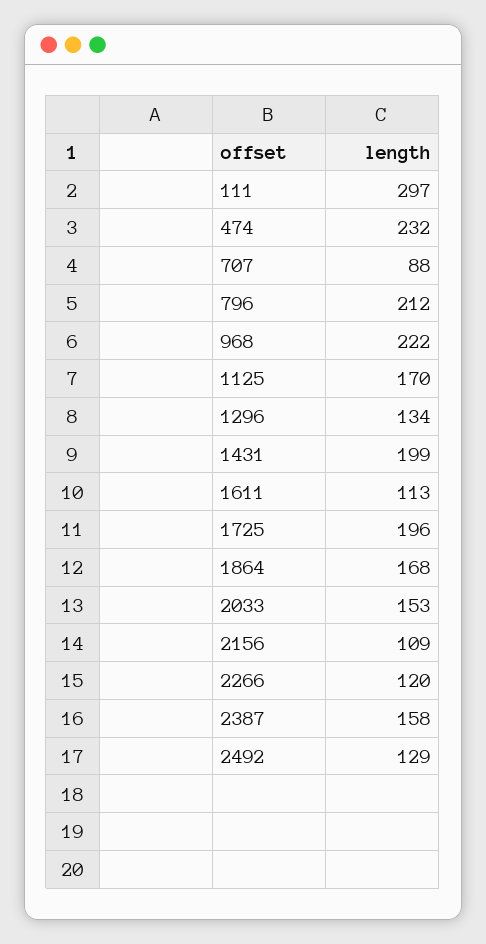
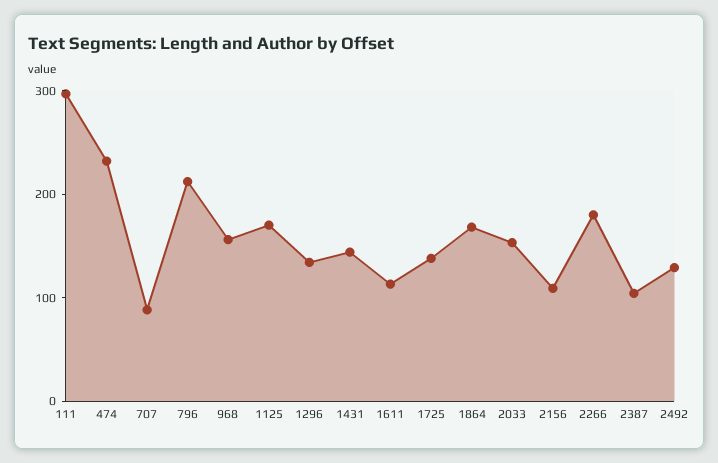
968: 222 -> 160
1431: 199 -> 140
1725: 196 -> 140
2266: 120 -> 180
2387: 158 -> 100

